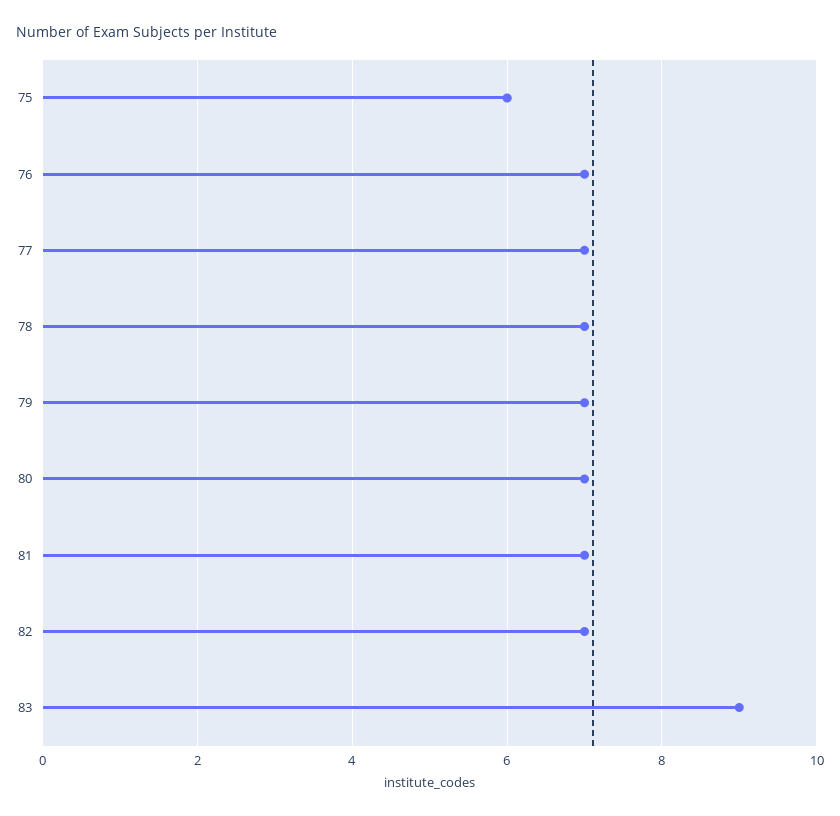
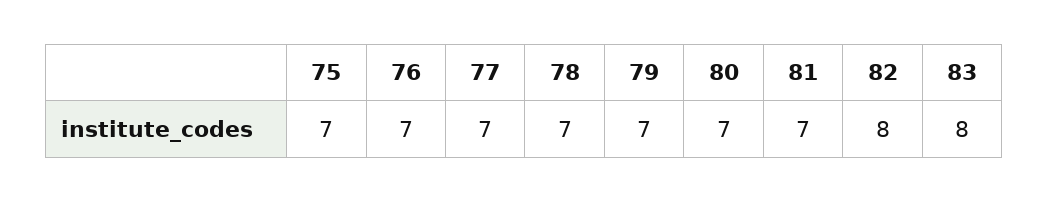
75: 6 -> 7
82: 7 -> 8
83: 9 -> 8

